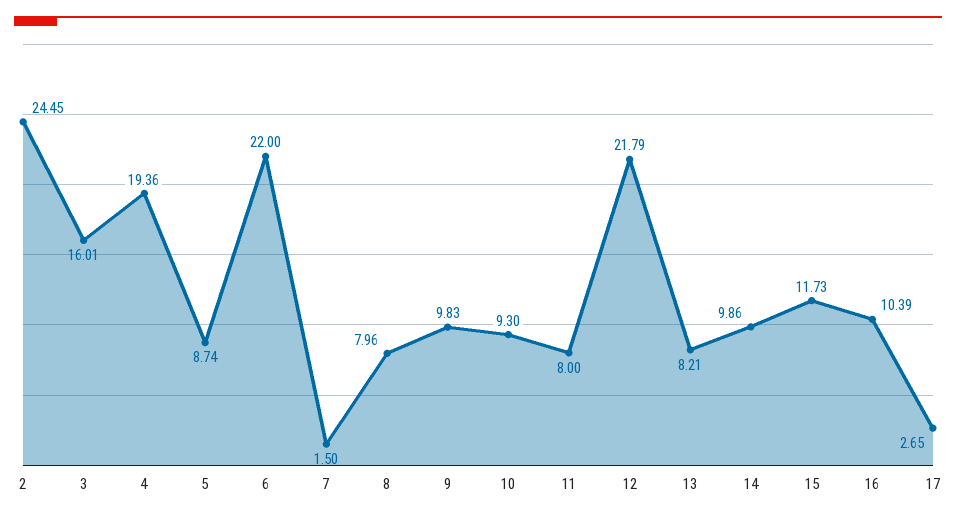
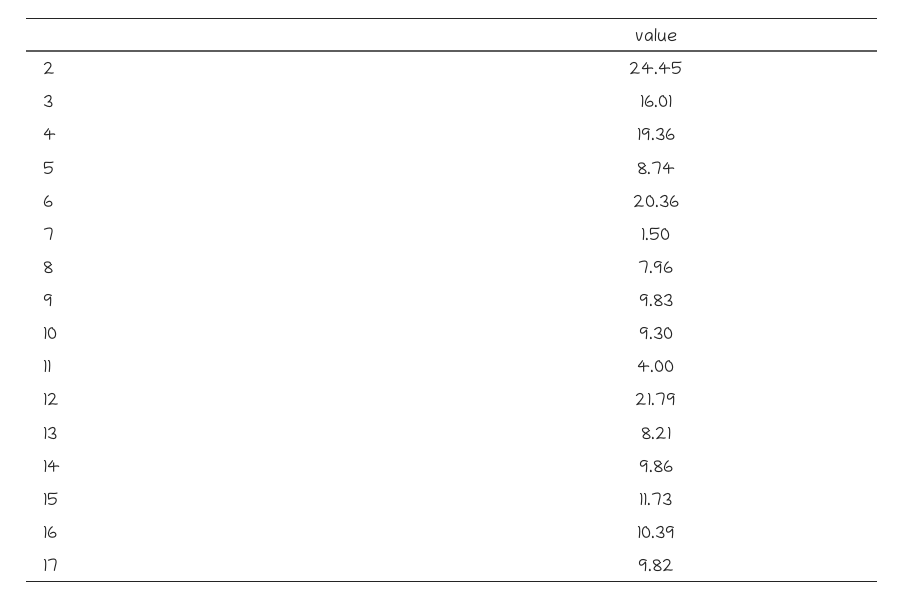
6: 22 -> 20.36
11: 8 -> 4
17: 2.65 -> 9.82

